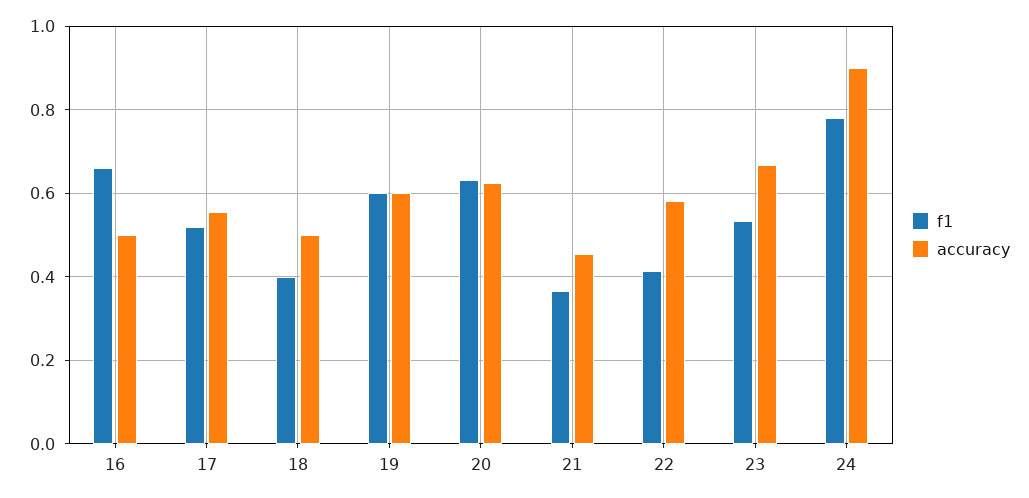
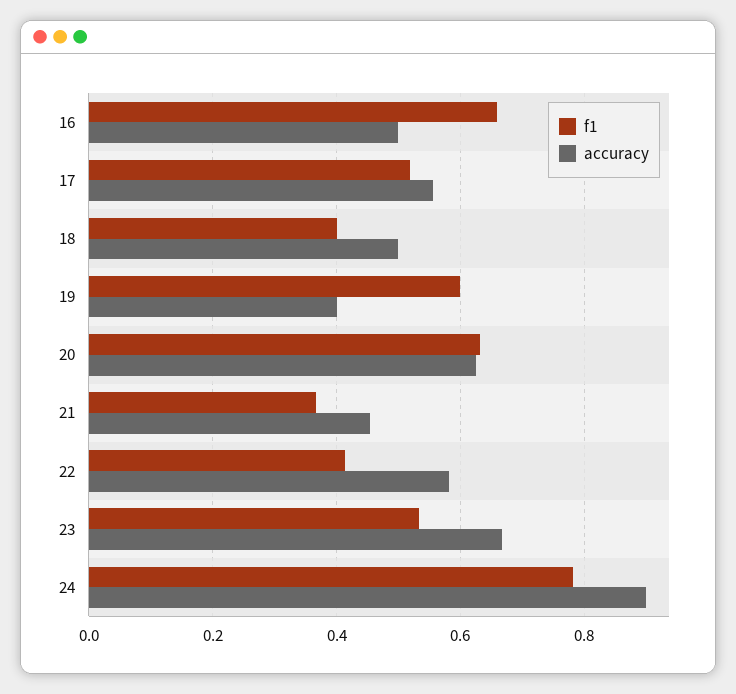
accuracy, 19: 0.6 -> 0.4

